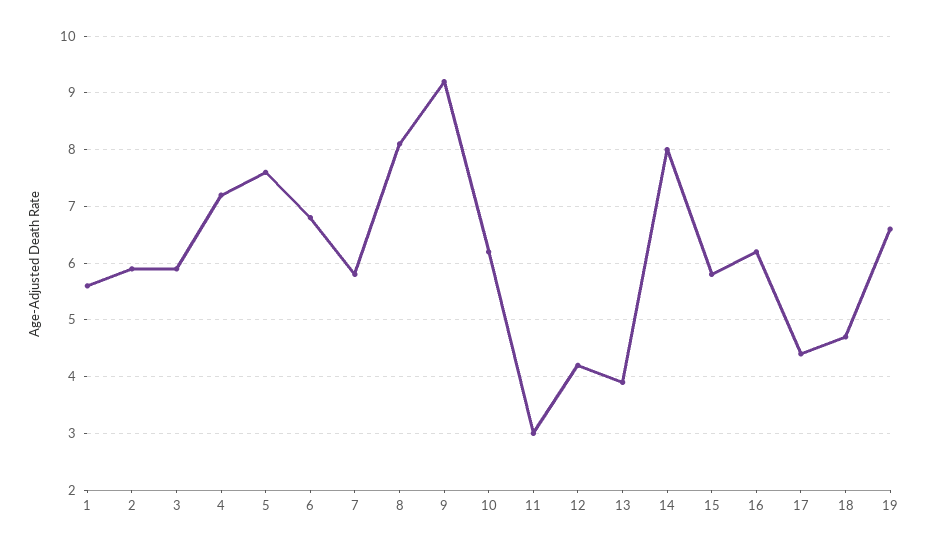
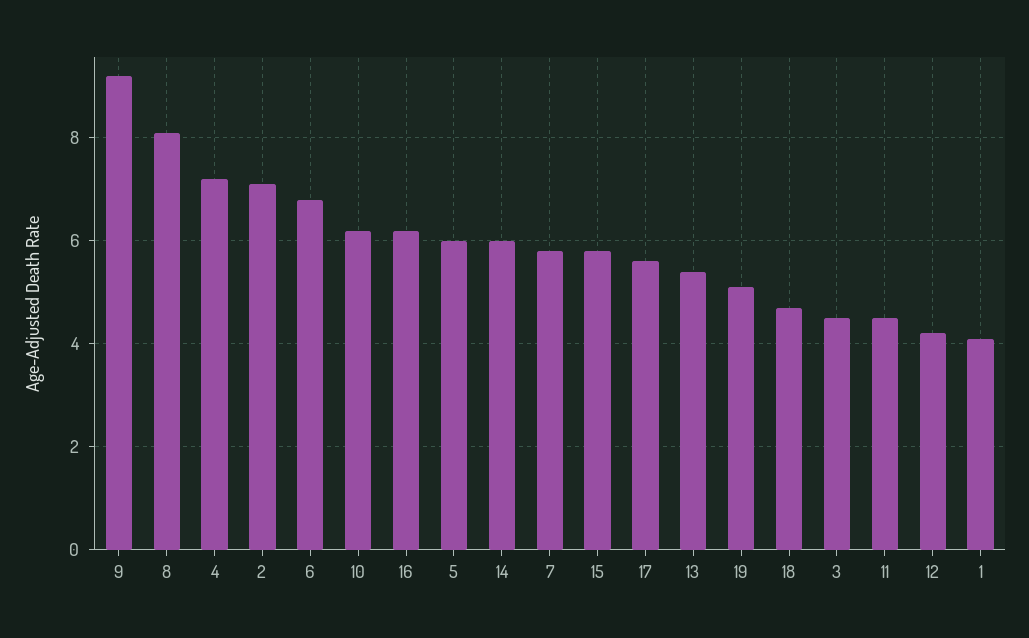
1: 5.5 -> 4
2: 6 -> 7
3: 6 -> 4.5
5: 7.5 -> 6
11: 3 -> 4.5
13: 4 -> 5.5
14: 8 -> 6
17: 4.5 -> 5.5
19: 6.5 -> 5

